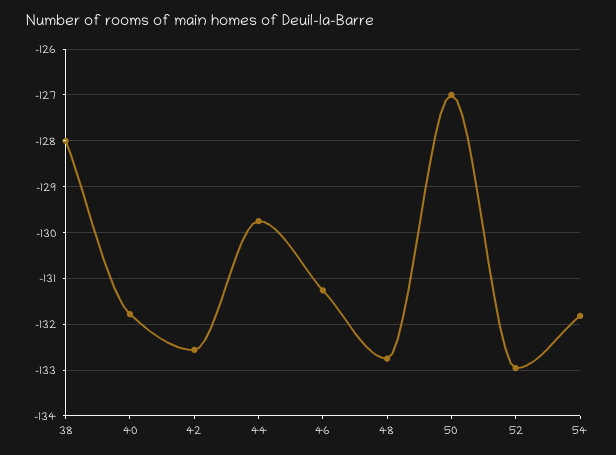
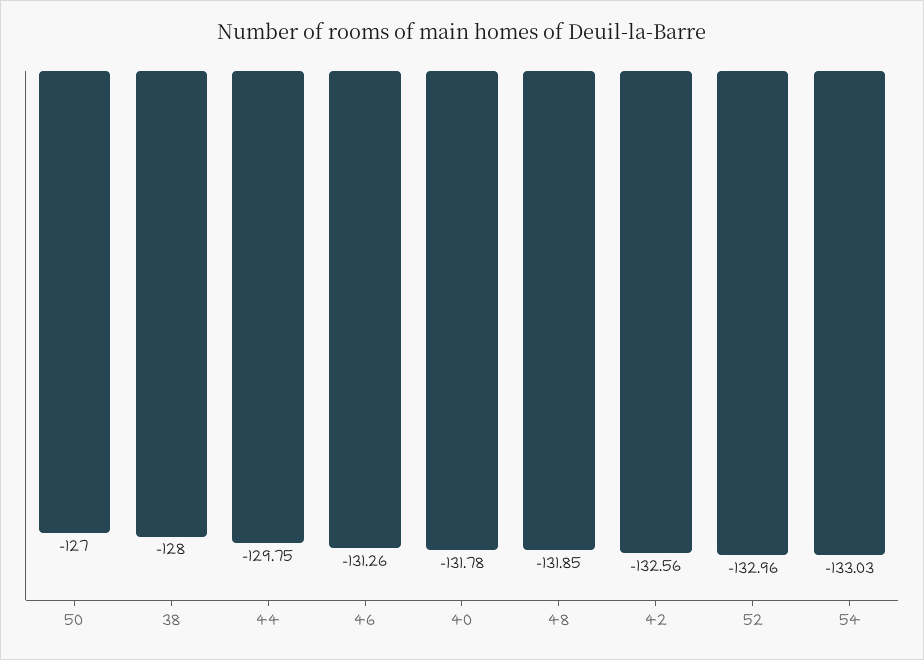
48: -132.8 -> -131.85
54: -131.8 -> -133.03

